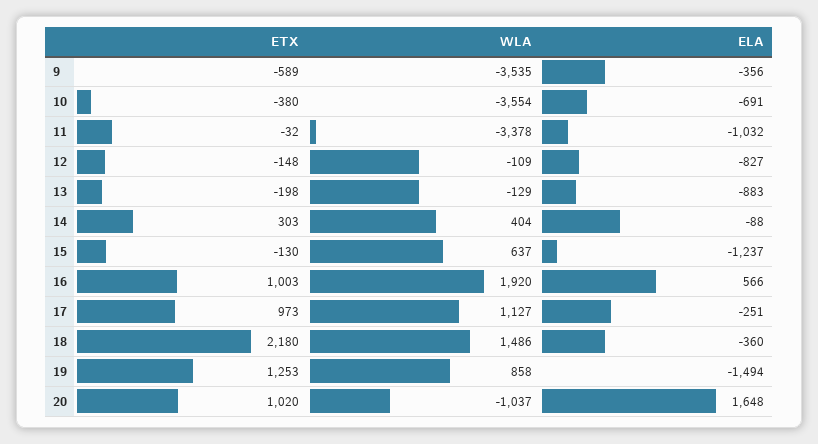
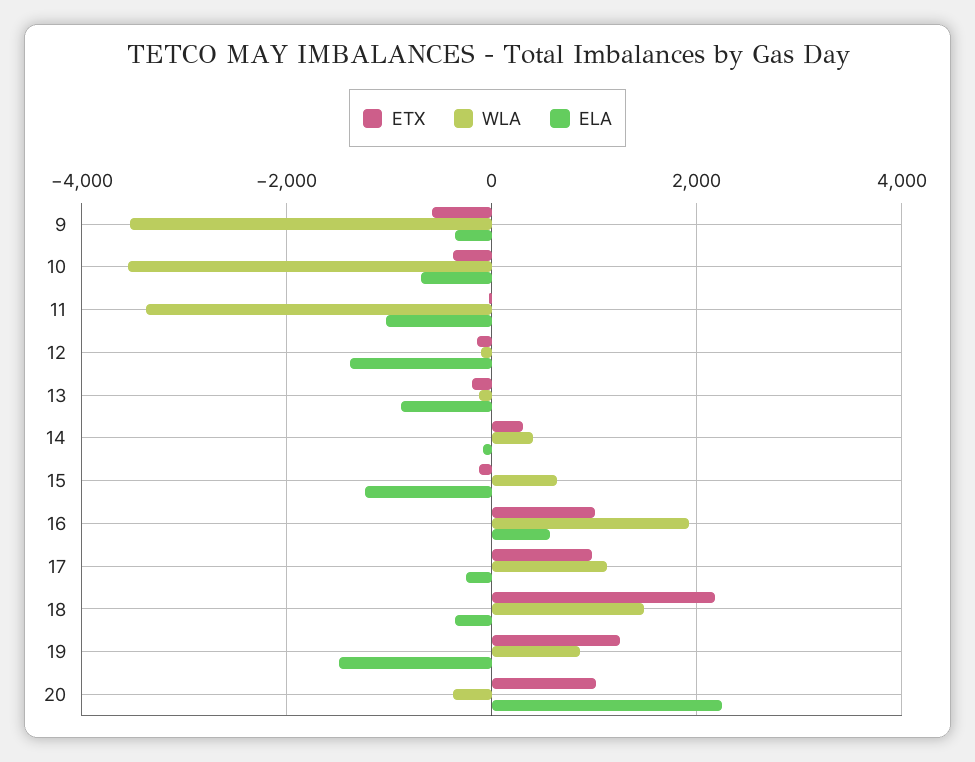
ELA, 12: -827 -> -1400
WLA, 20: -1037 -> -400
ELA, 20: 1648 -> 2200

